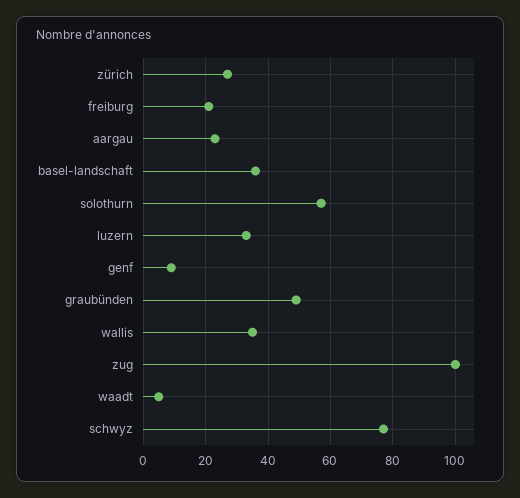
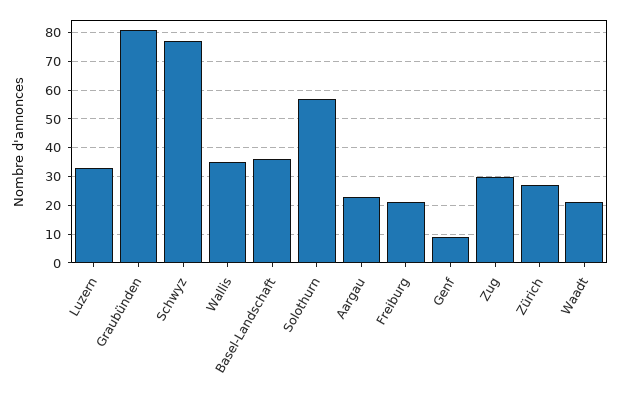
graubünden: 50 -> 80
zug: 100 -> 30
waadt: 5 -> 20

